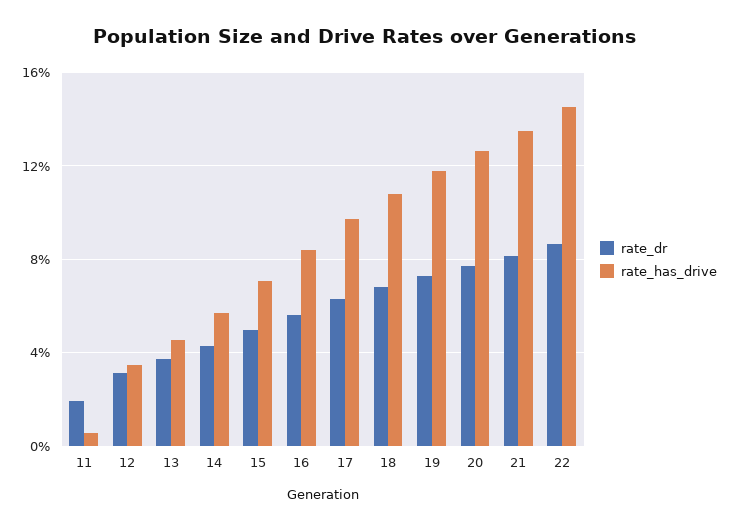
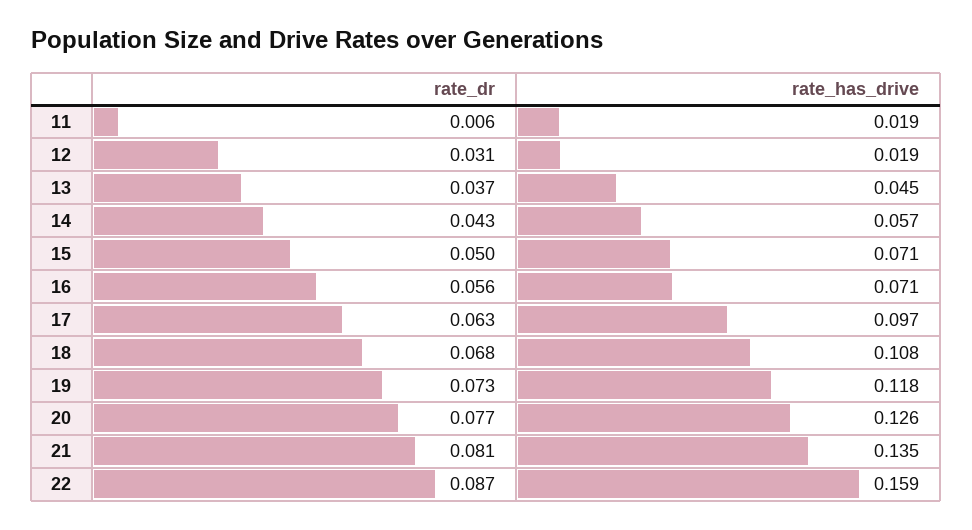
rate_dr, 11: 0.02 -> 0.006
rate_has_drive, 11: 0.005 -> 0.019
rate_has_drive, 12: 0.035 -> 0.019
rate_has_drive, 16: 0.085 -> 0.071
rate_has_drive, 22: 0.145 -> 0.159

